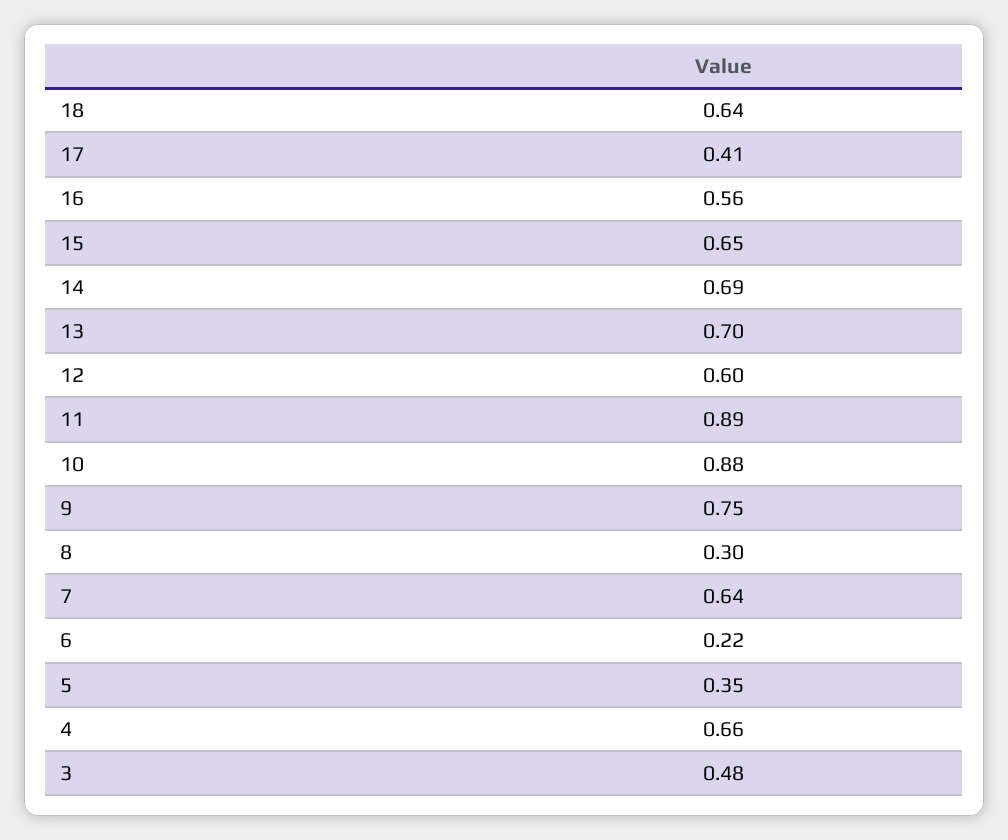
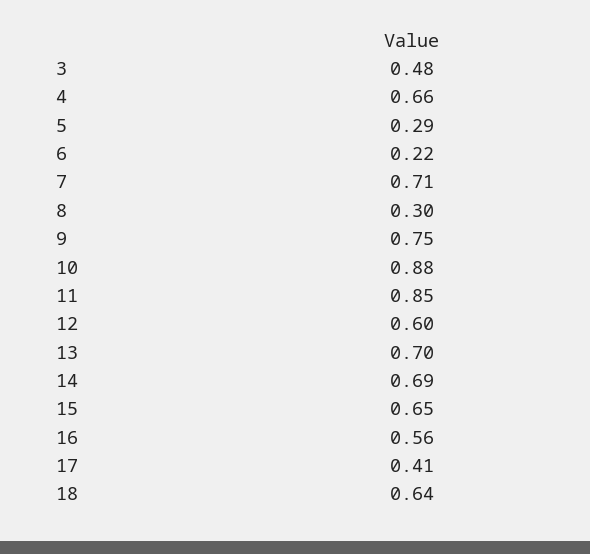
11: 0.89 -> 0.85
7: 0.64 -> 0.71
5: 0.35 -> 0.29

